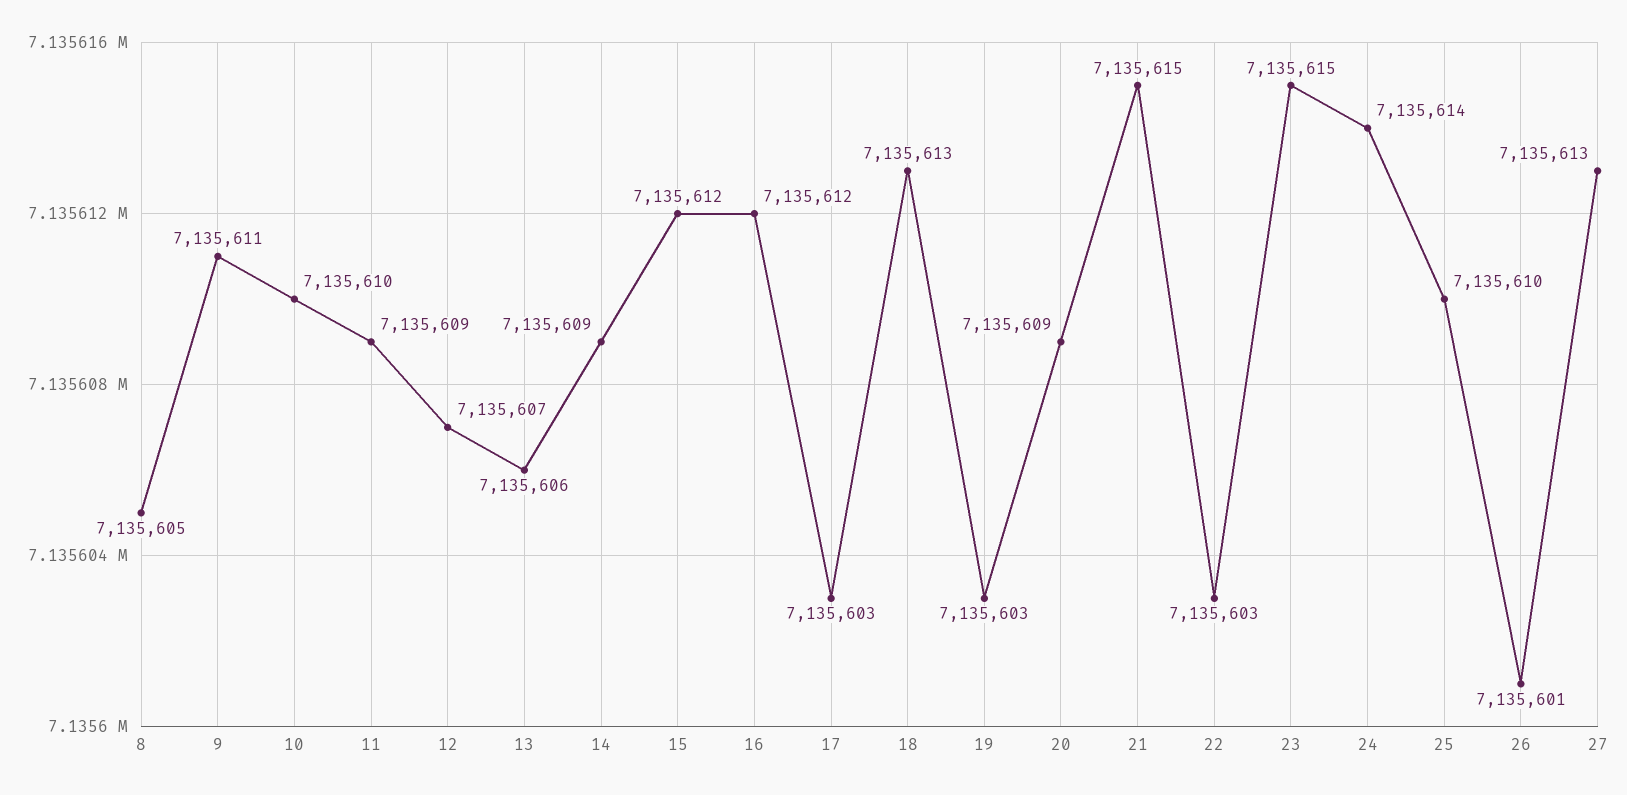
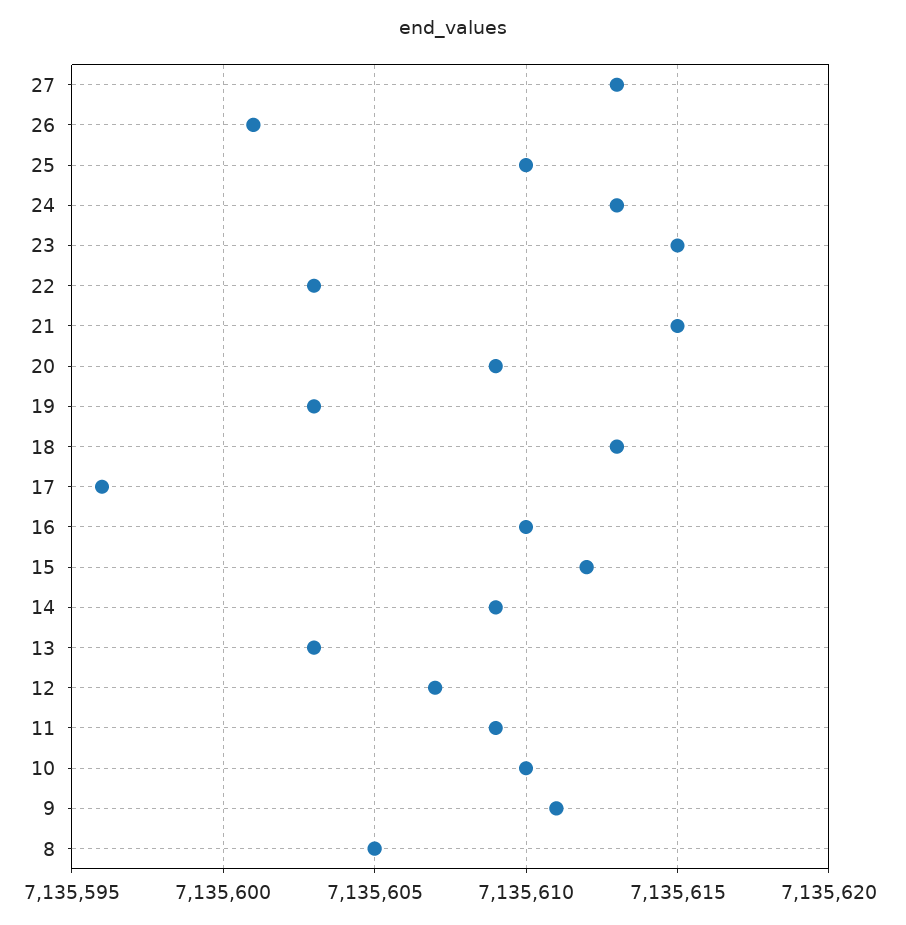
13: 7135606 -> 7135603
16: 7135612 -> 7135610
17: 7135603 -> 7135596
24: 7135614 -> 7135613

